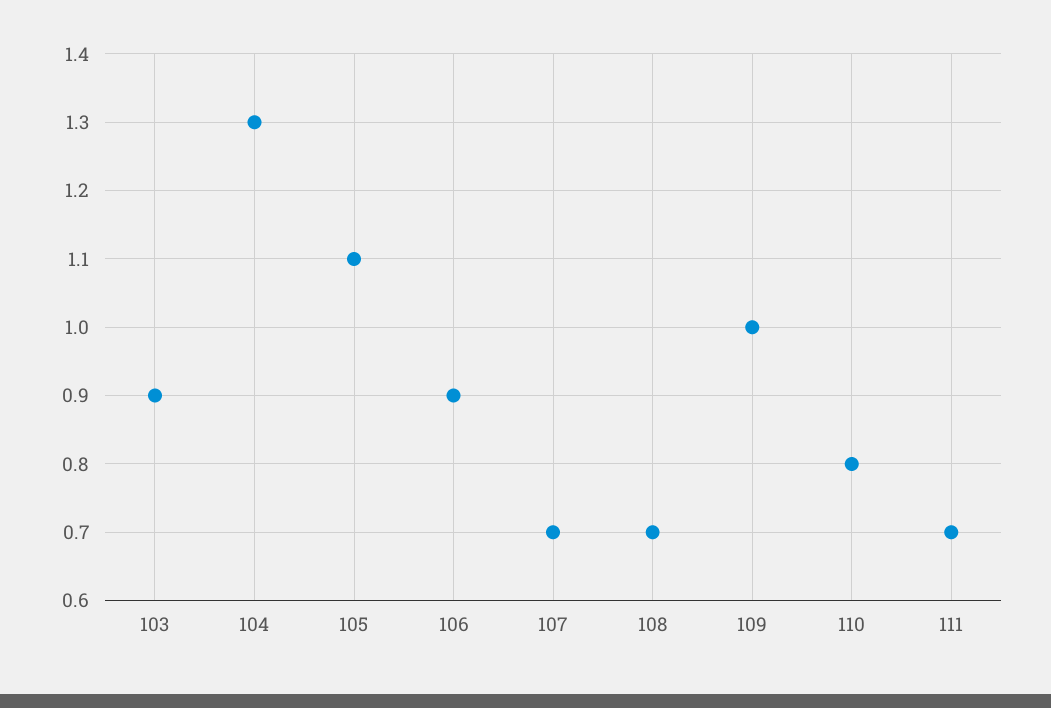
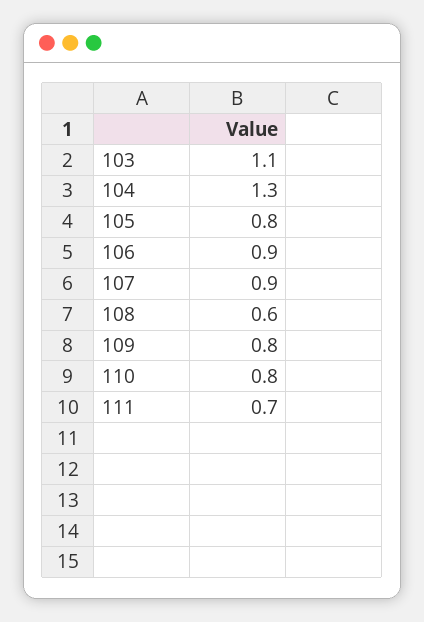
103: 0.9 -> 1.1
105: 1.1 -> 0.8
107: 0.7 -> 0.9
108: 0.7 -> 0.6
109: 1 -> 0.8

